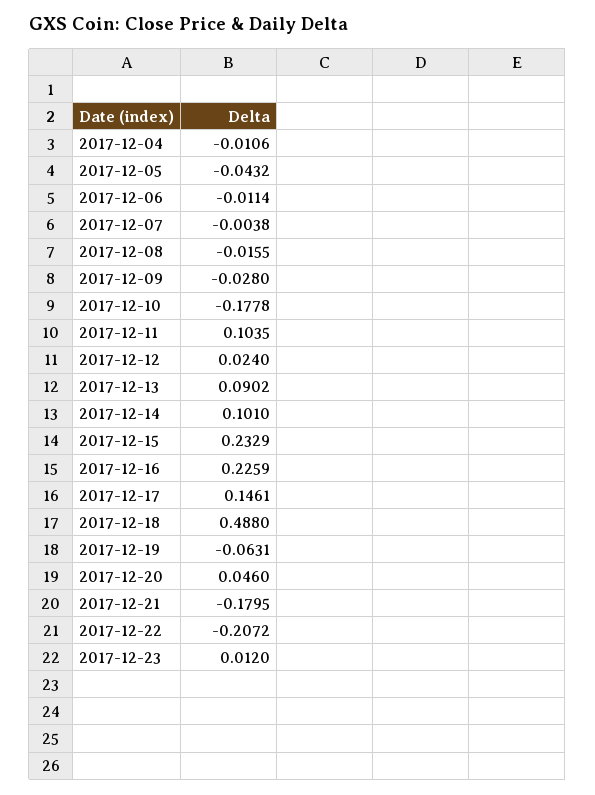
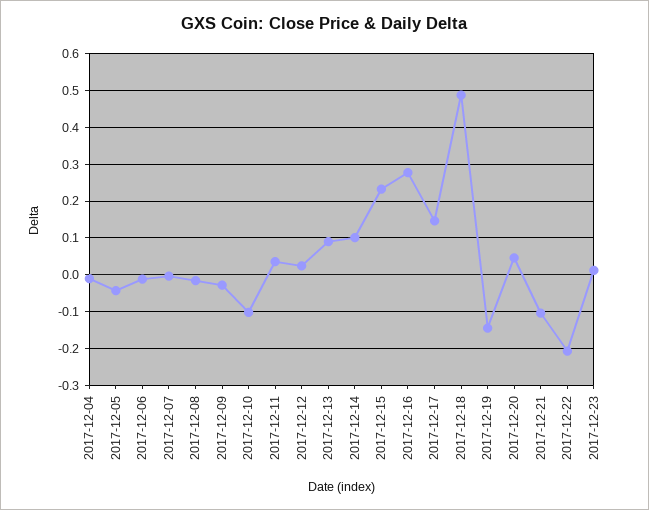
2017-12-10: -0.1778 -> -0.1
2017-12-11: 0.1035 -> 0.04
2017-12-16: 0.2259 -> 0.28
2017-12-19: -0.0631 -> -0.14
2017-12-21: -0.1795 -> -0.1

